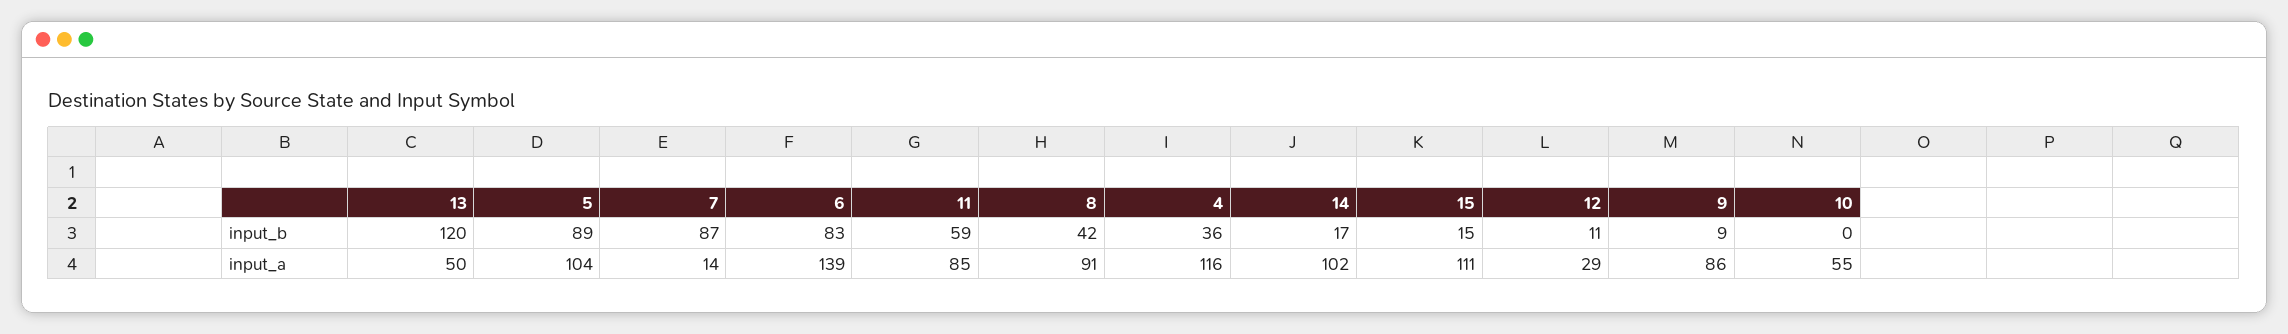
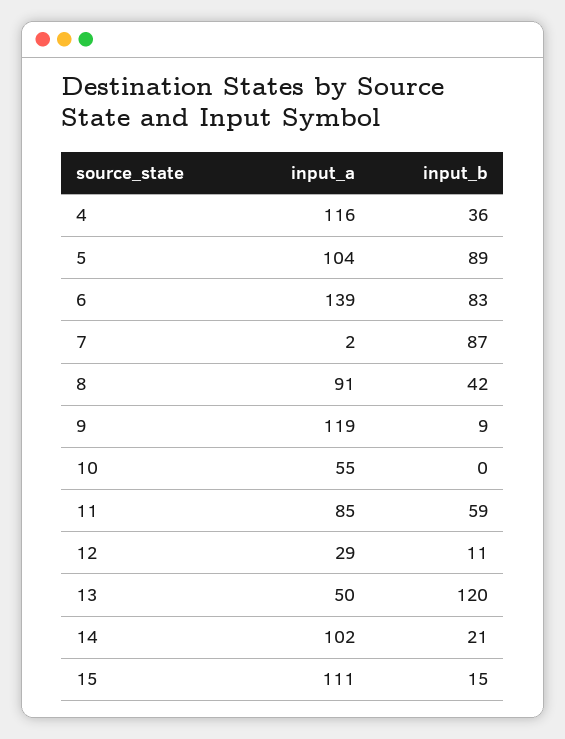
14, input_b: 17 -> 21
7, input_a: 14 -> 2
9, input_a: 86 -> 119

